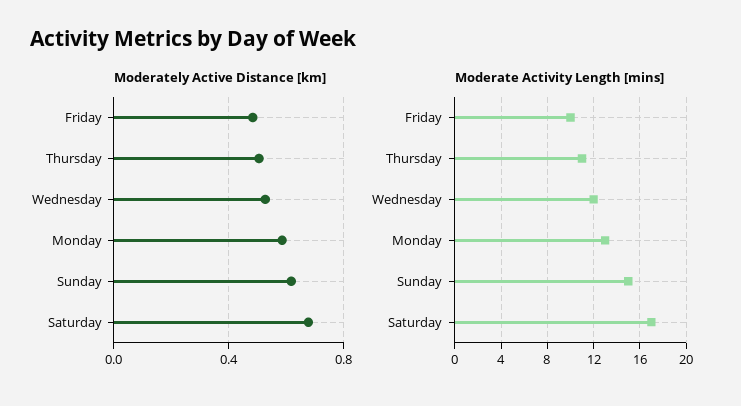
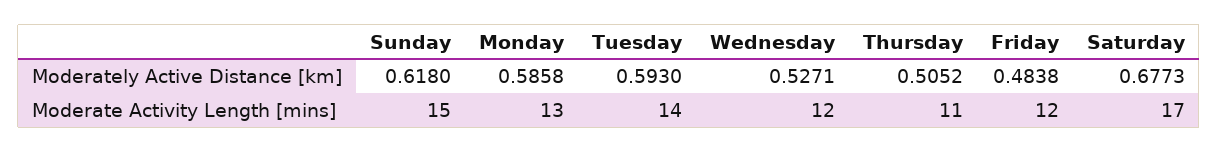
Moderate Activity Length [mins], Friday: 10 -> 12
Moderately Active Distance [km], Tuesday: none -> 0.593
Moderate Activity Length [mins], Tuesday: none -> 14

